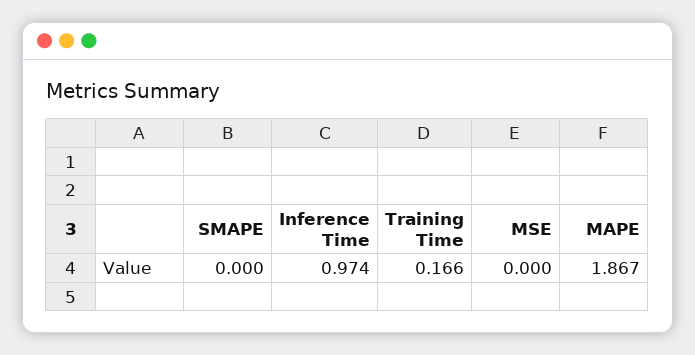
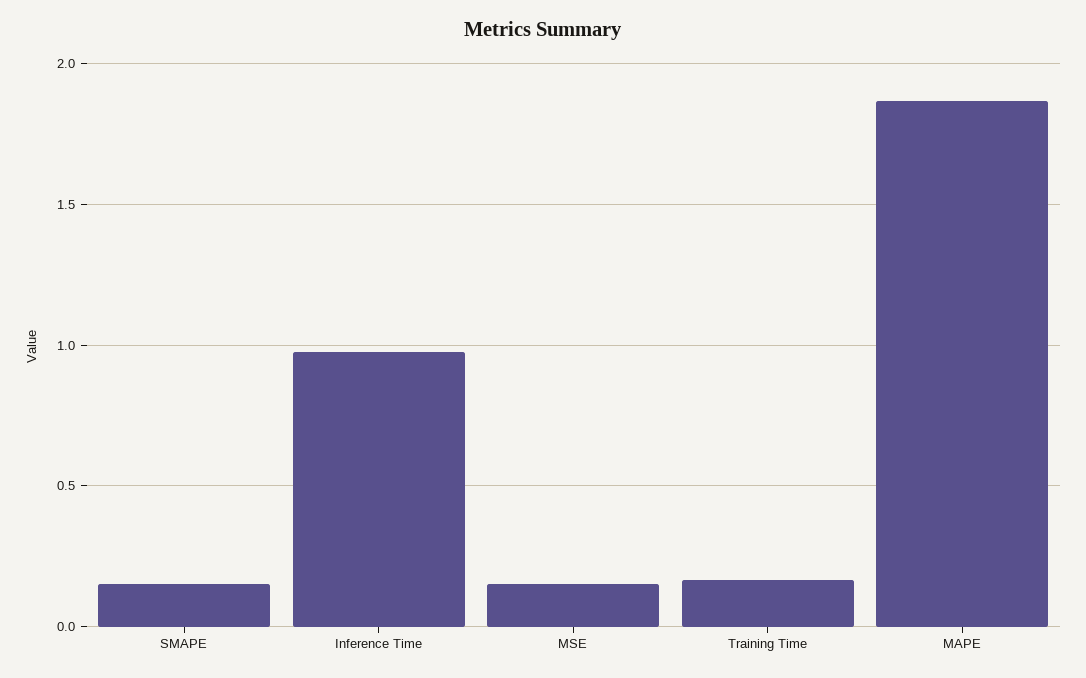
SMAPE: 0 -> 0.15
MSE: 0 -> 0.15

